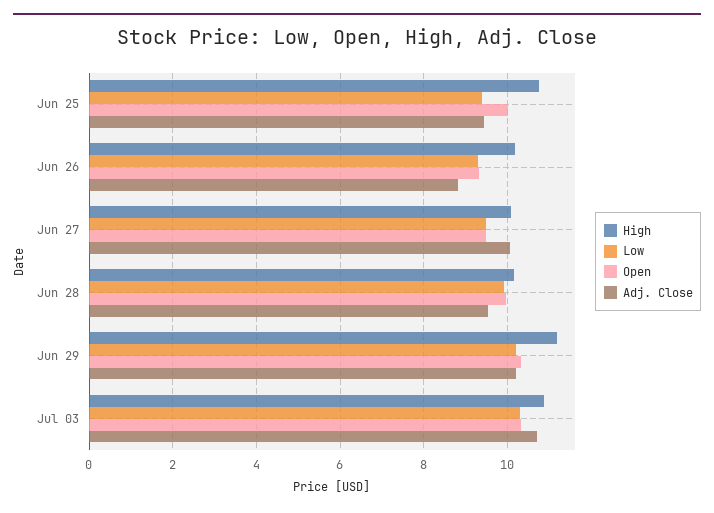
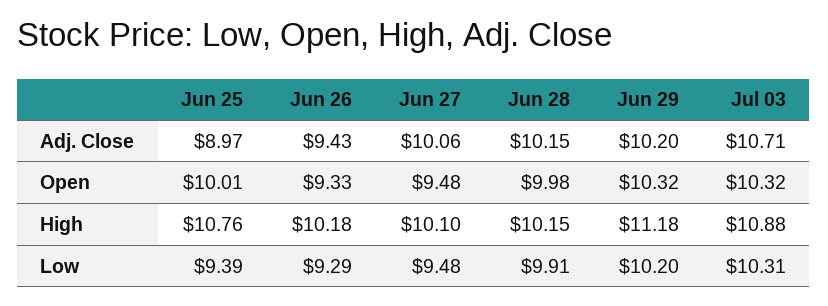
Adj. Close, Jun 25: 9.4 -> 8.97
Adj. Close, Jun 26: 8.8 -> 9.43
Adj. Close, Jun 28: 9.6 -> 10.15

